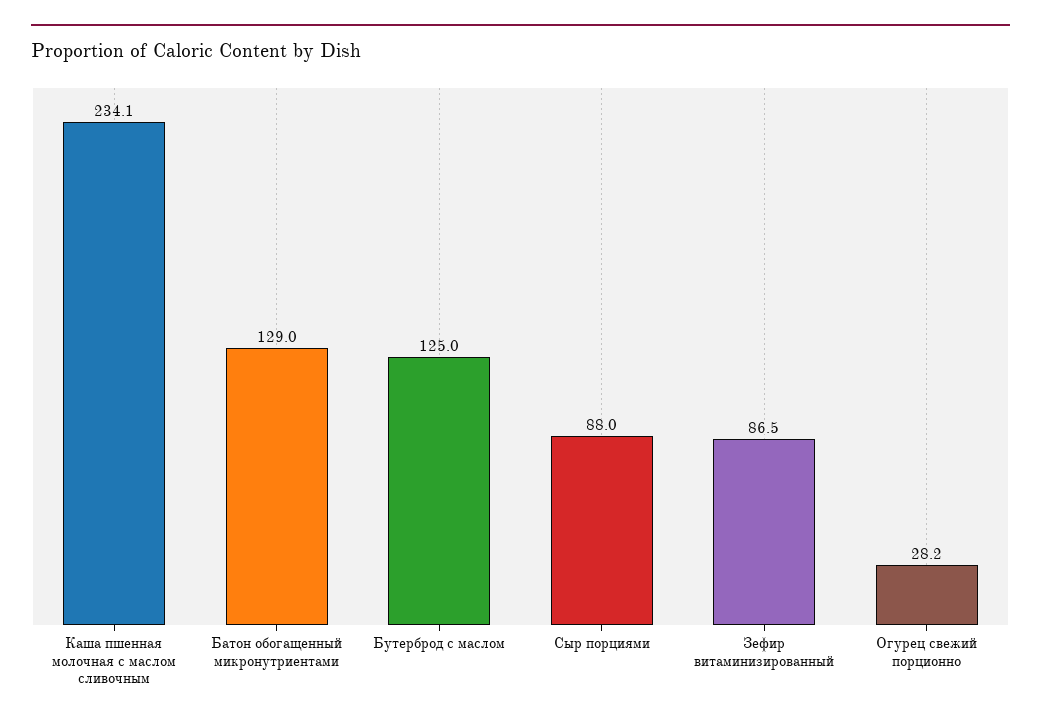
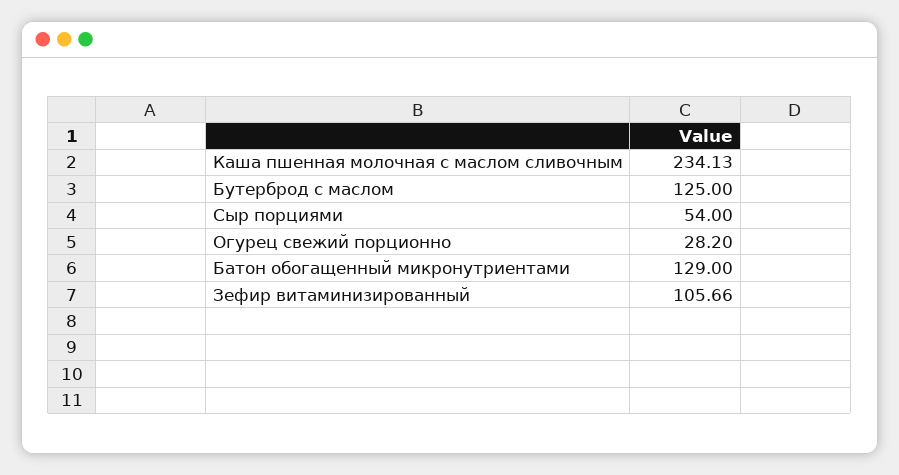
Сыр порциями: 88 -> 54
Зефир витаминизированный: 86.5 -> 105.66

